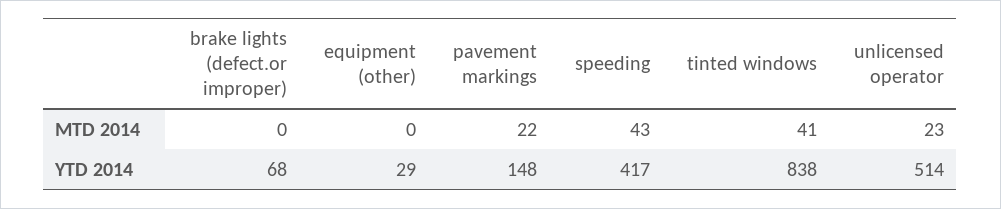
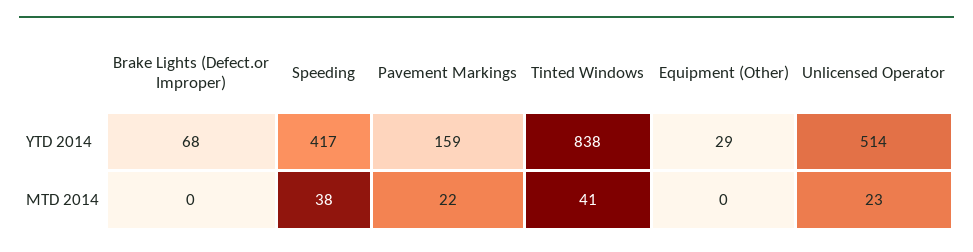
speeding, MTD 2014: 43 -> 38
pavement markings, YTD 2014: 148 -> 159

